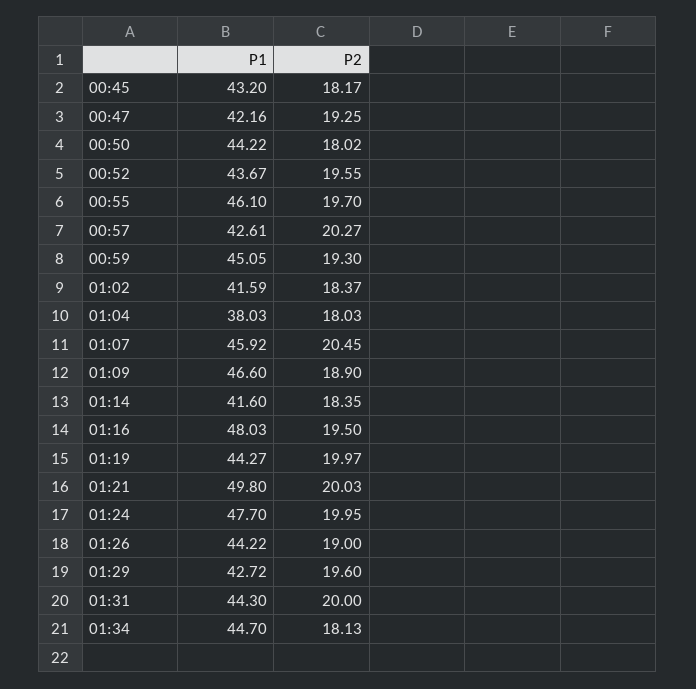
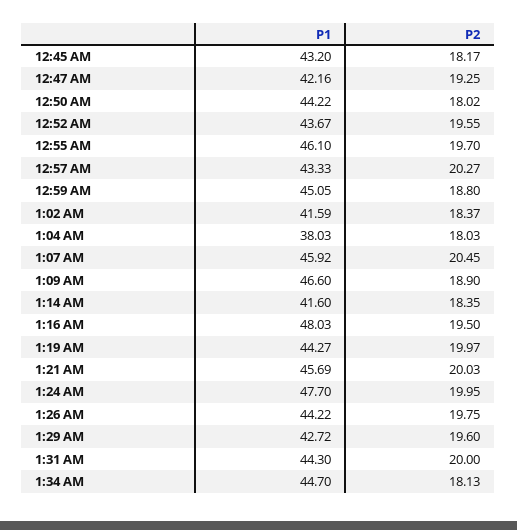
P1, 00:57: 42.61 -> 43.33
P2, 00:59: 19.3 -> 18.8
P1, 01:21: 49.8 -> 45.69
P2, 01:26: 19 -> 19.75

